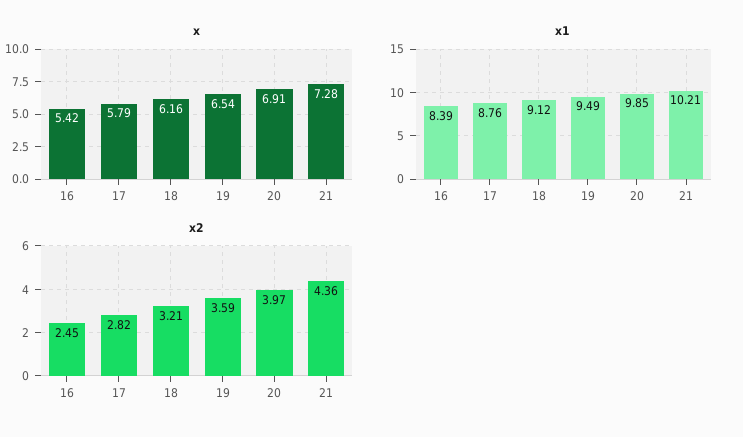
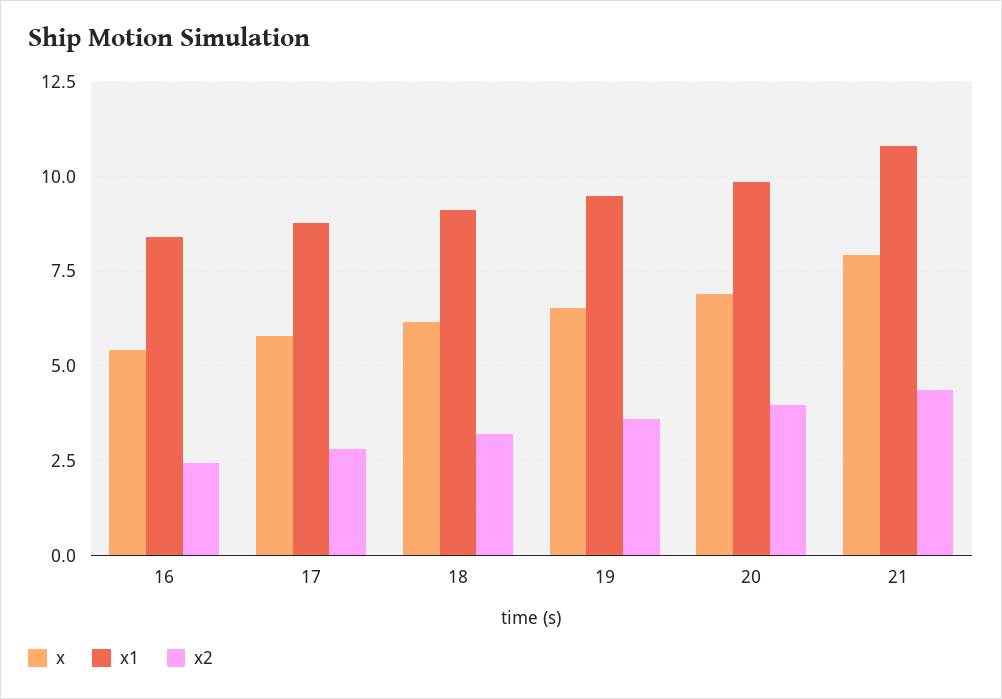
x, 21: 7.28 -> 8
x1, 21: 10.21 -> 10.75

